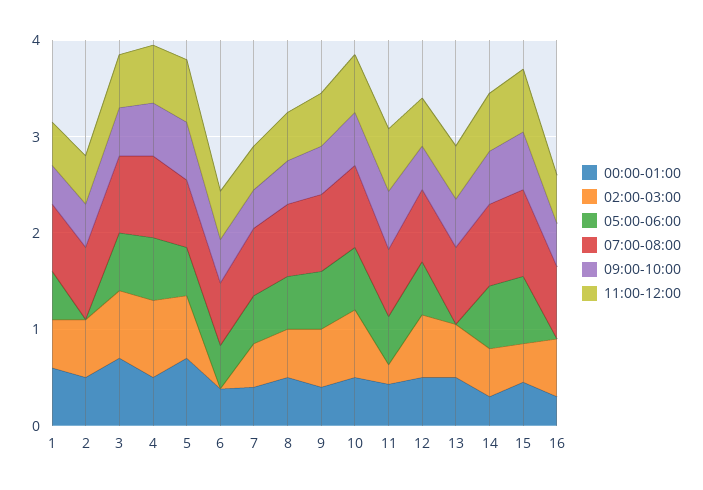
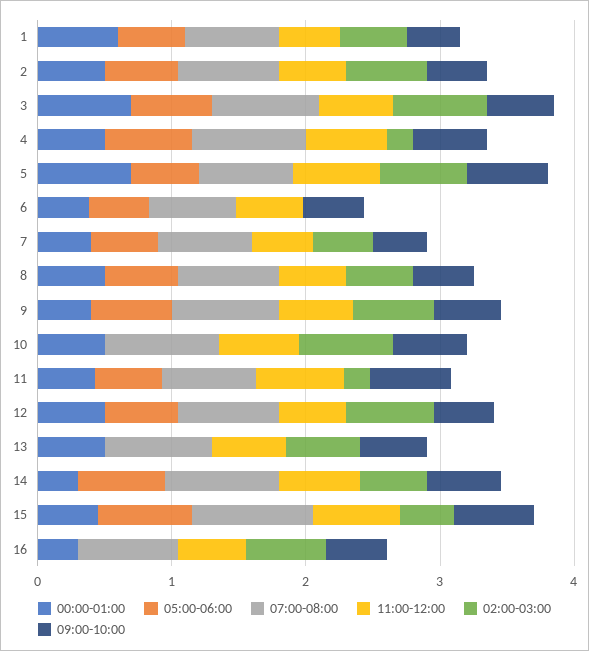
05:00-06:00, 2: 0 -> 0.6
02:00-03:00, 4: 0.8 -> 0.2
05:00-06:00, 10: 0.6 -> 0

